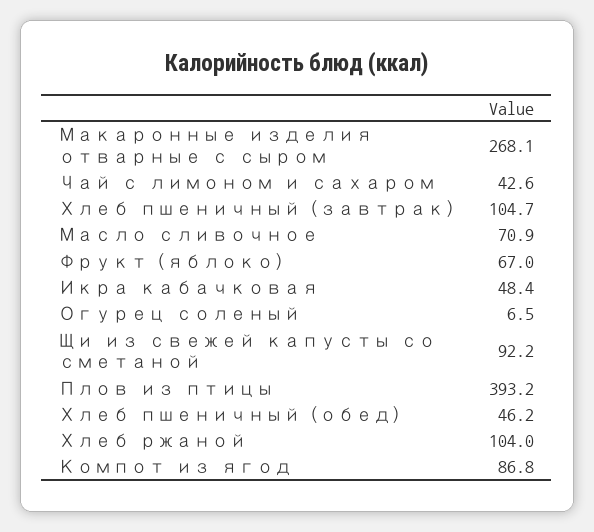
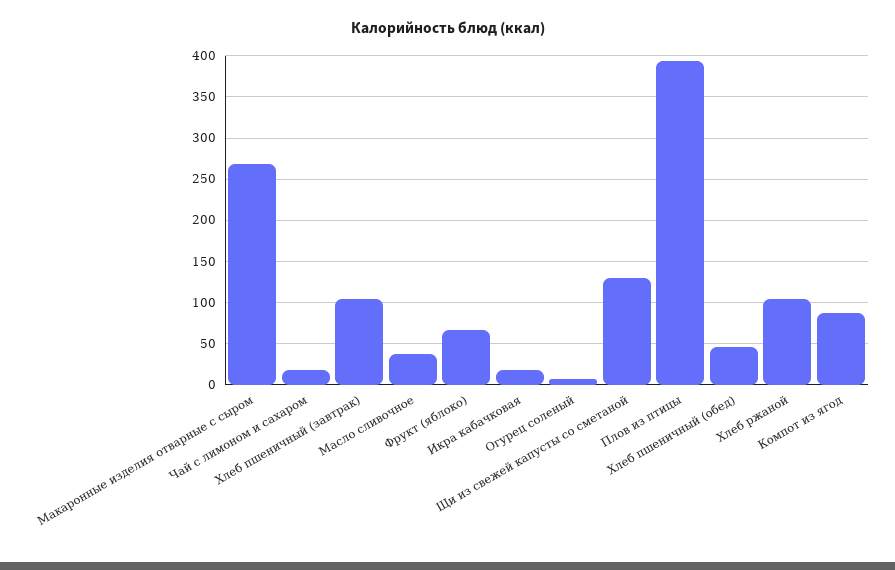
Чай с лимоном и сахаром: 42.6 -> 20
Масло сливочное: 70.9 -> 40
Икра кабачковая: 48.4 -> 20
Щи из свежей капусты со сметаной: 92.2 -> 130

